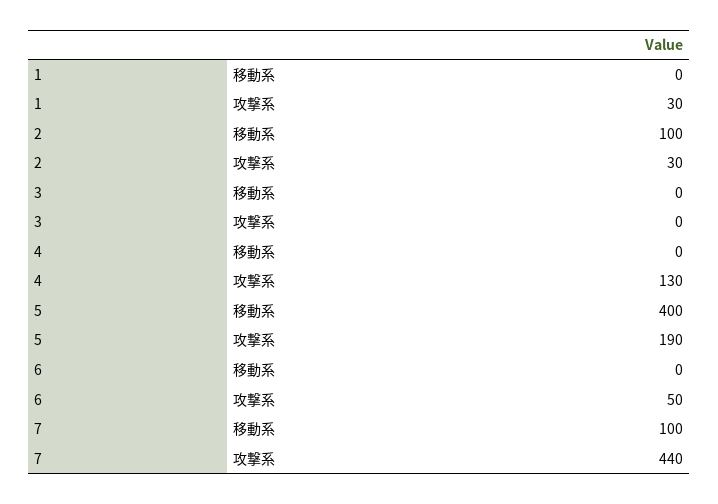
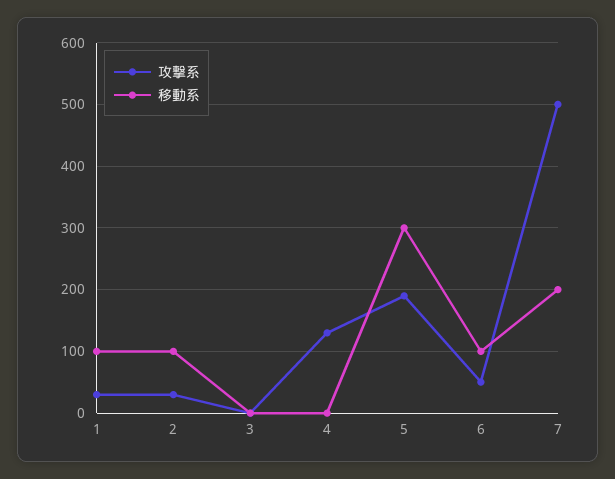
移動系, 1: 0 -> 100
移動系, 5: 400 -> 300
移動系, 6: 0 -> 100
移動系, 7: 100 -> 200
攻撃系, 7: 440 -> 500

